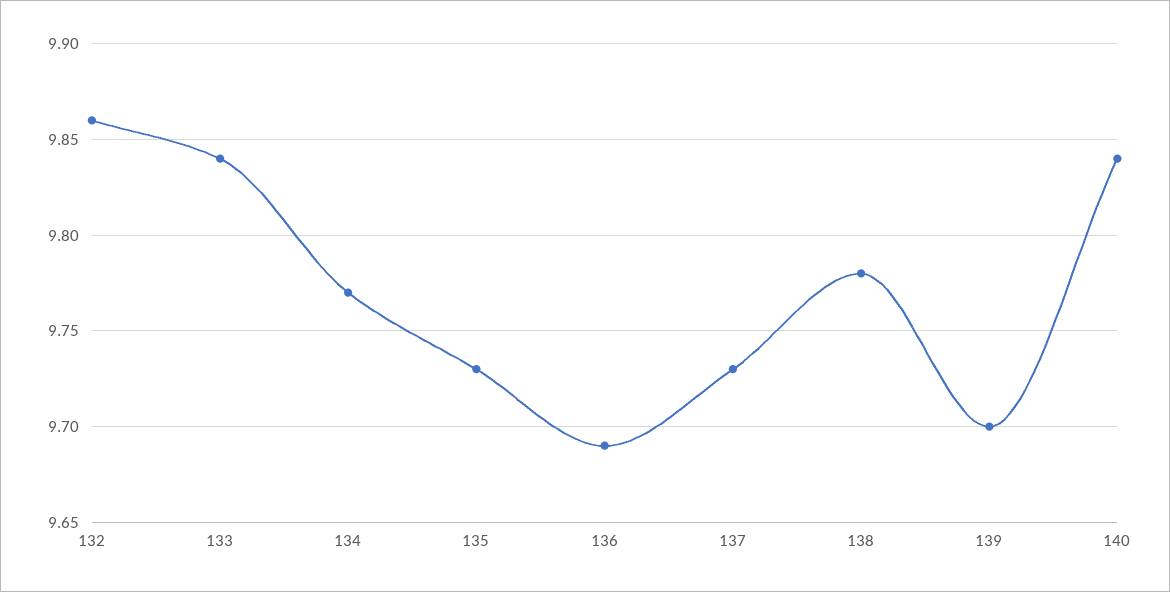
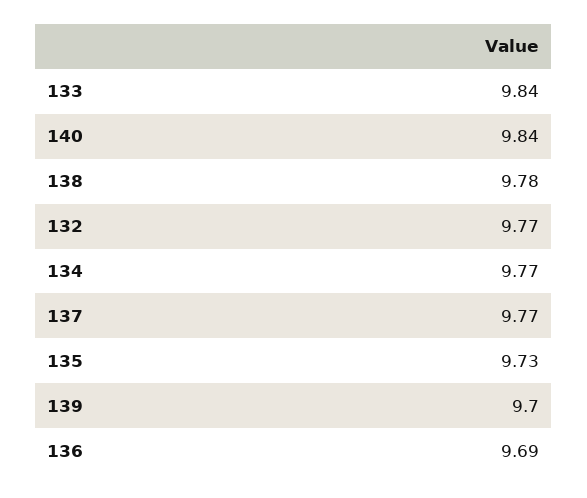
132: 9.86 -> 9.77
137: 9.73 -> 9.77

